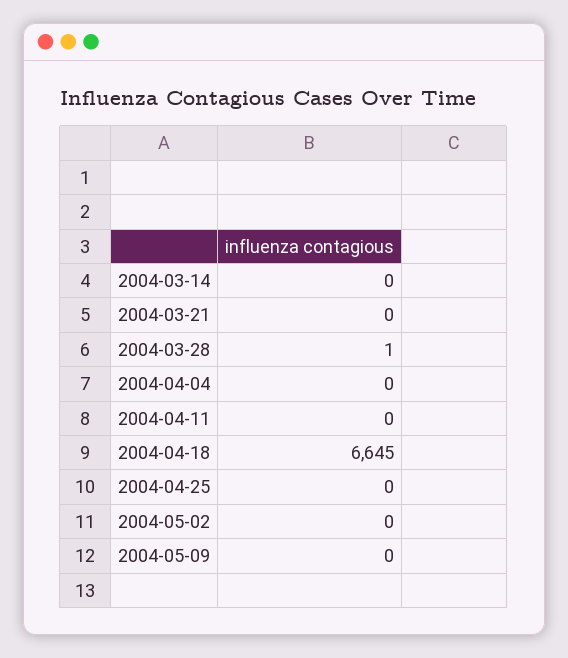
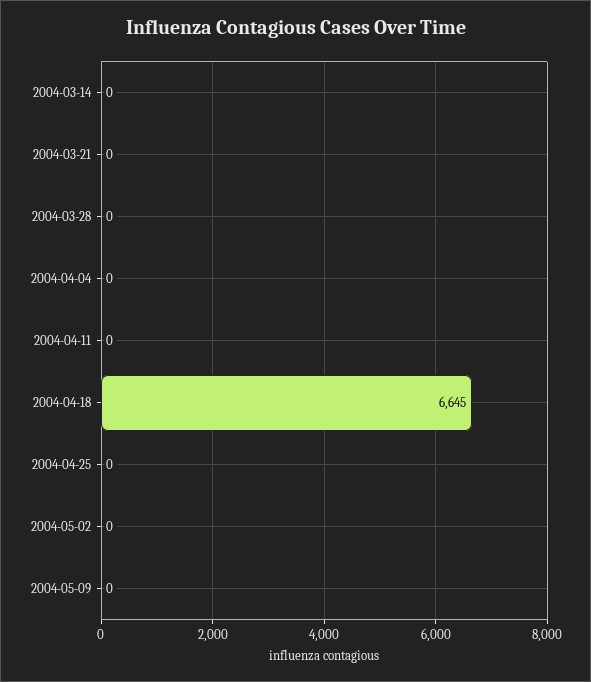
2004-03-28: 1 -> 0

